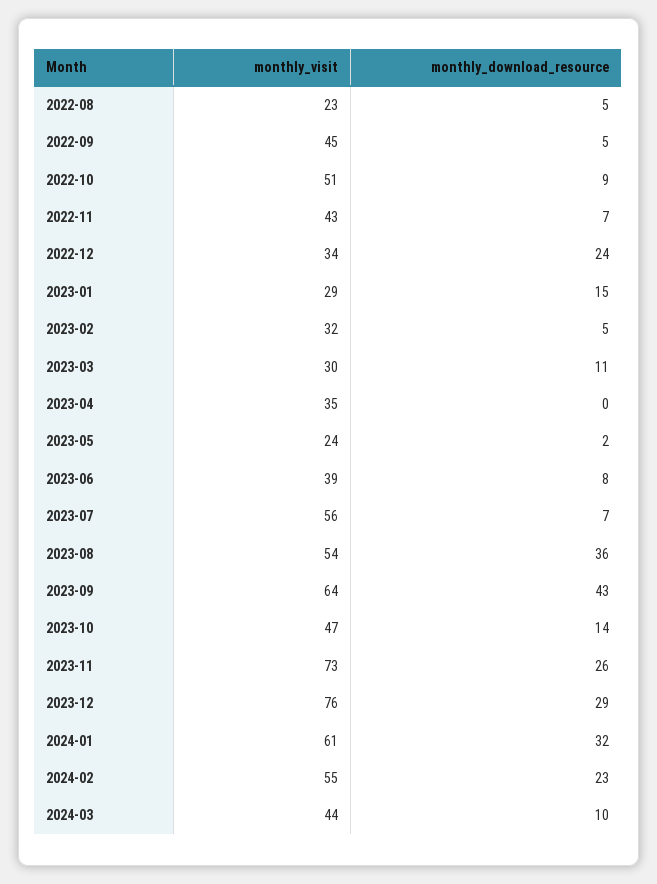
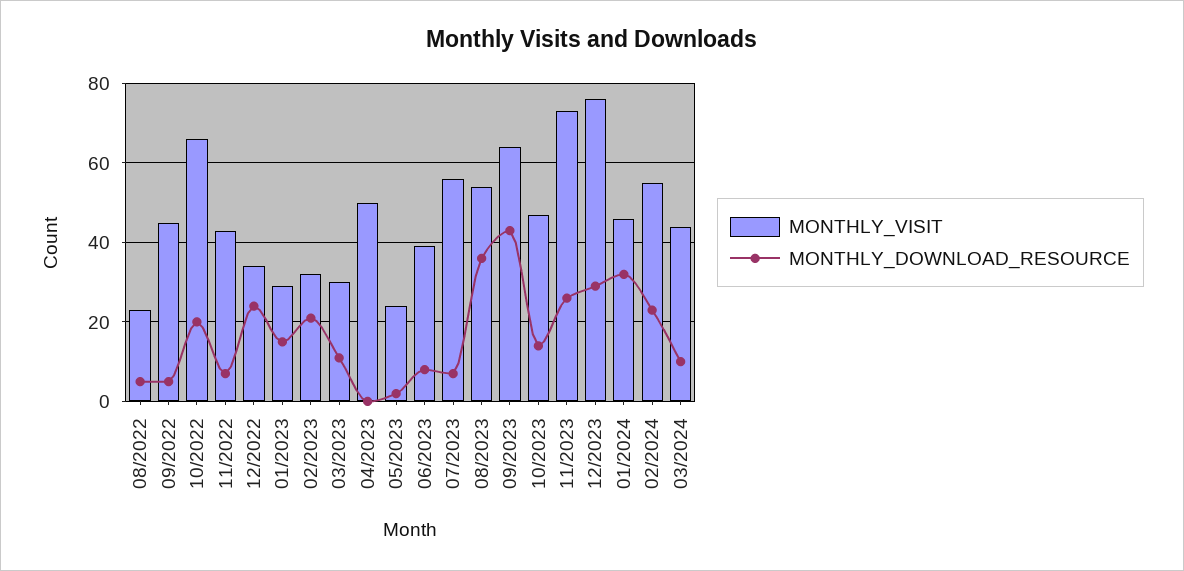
monthly_visit, 2022-10: 51 -> 65
monthly_download_resource, 2022-10: 9 -> 20
monthly_download_resource, 2023-02: 5 -> 20
monthly_visit, 2023-04: 35 -> 50
monthly_visit, 2024-01: 61 -> 45

